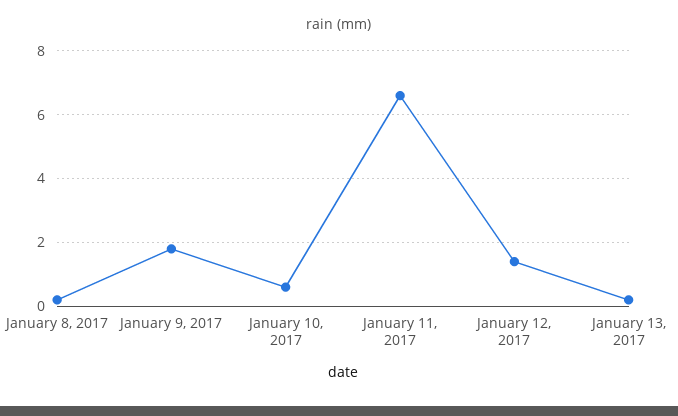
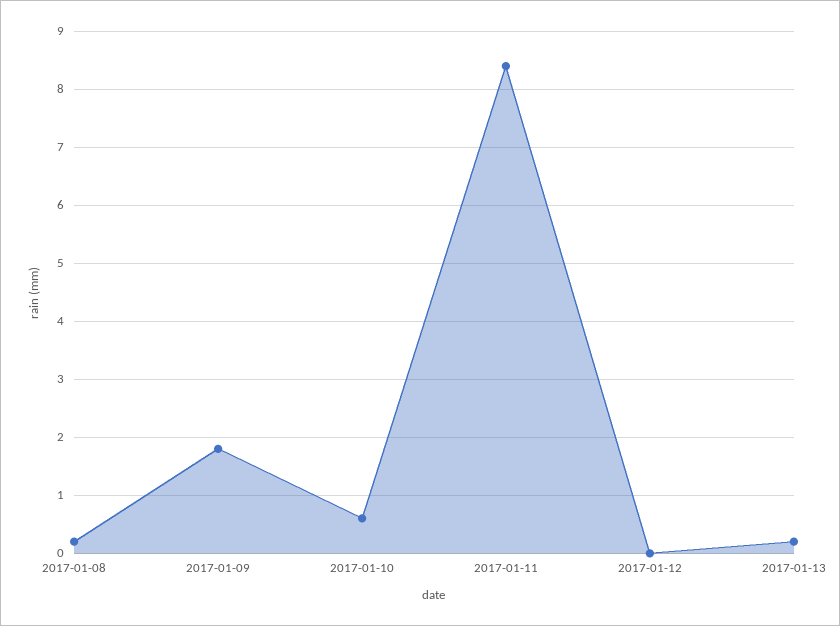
January 11, 2017: 6.5 -> 8.5
January 12, 2017: 1.5 -> 0

